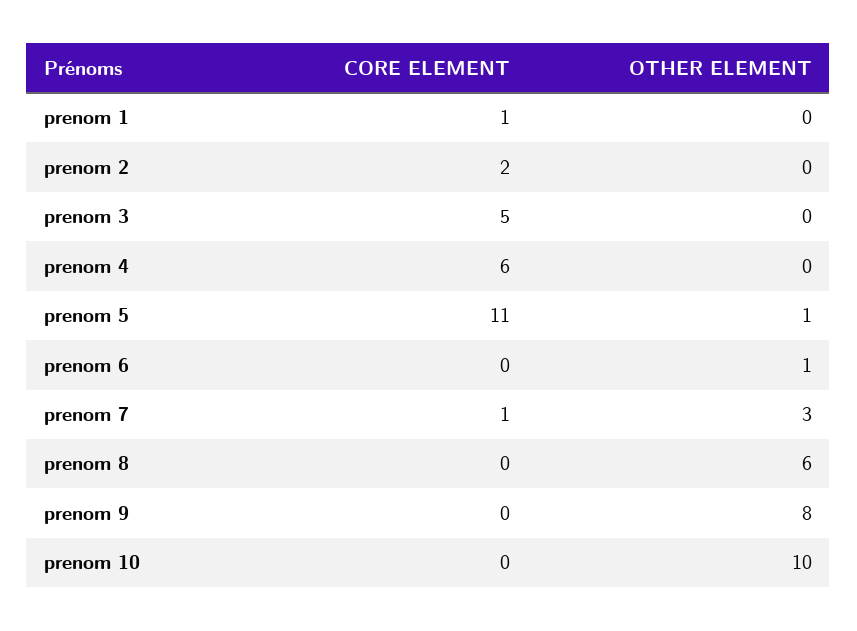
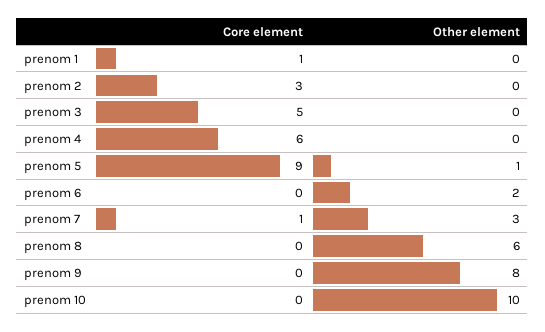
CORE ELEMENT, prenom 2: 2 -> 3
CORE ELEMENT, prenom 5: 11 -> 9
OTHER ELEMENT, prenom 6: 1 -> 2

